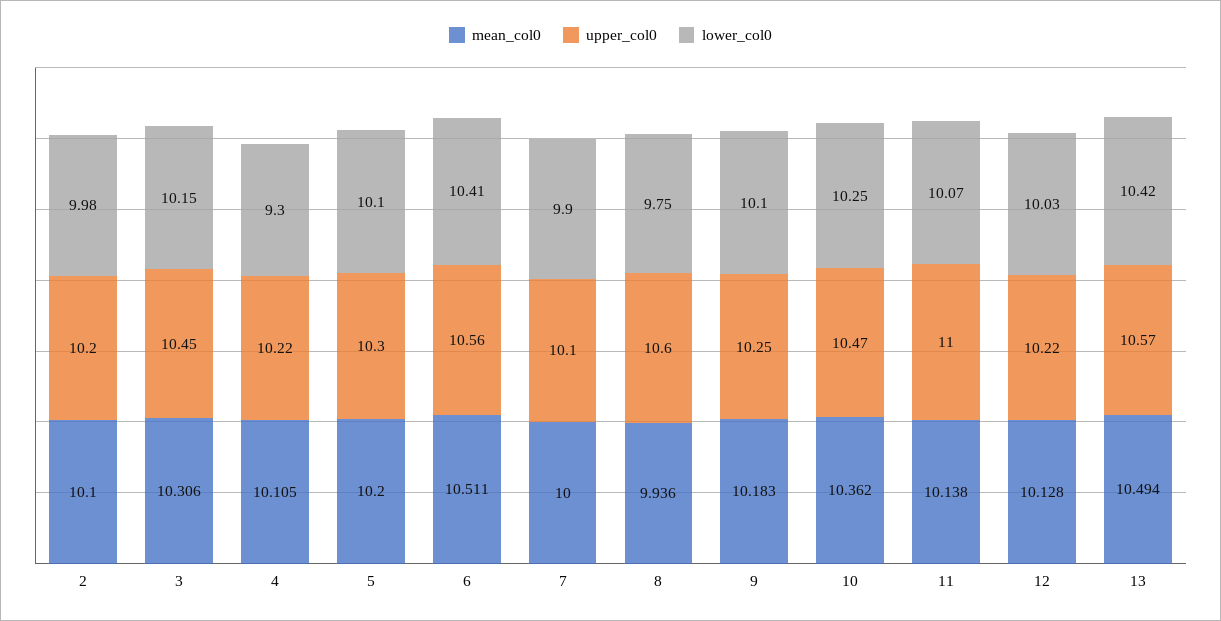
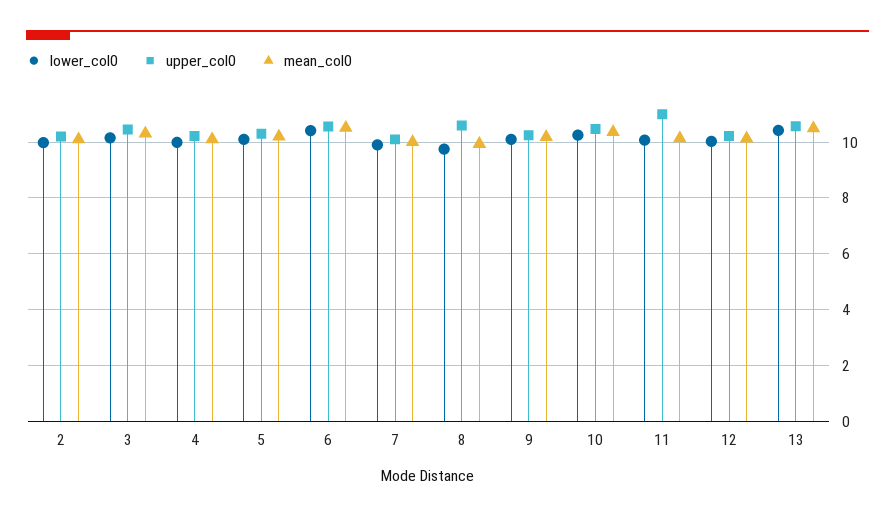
lower_col0, 4: 9.3 -> 10

